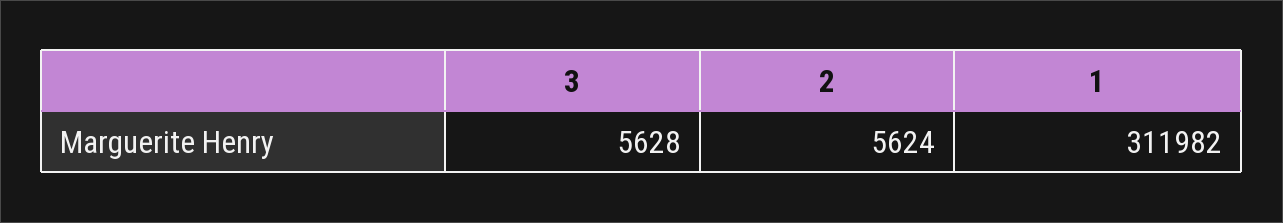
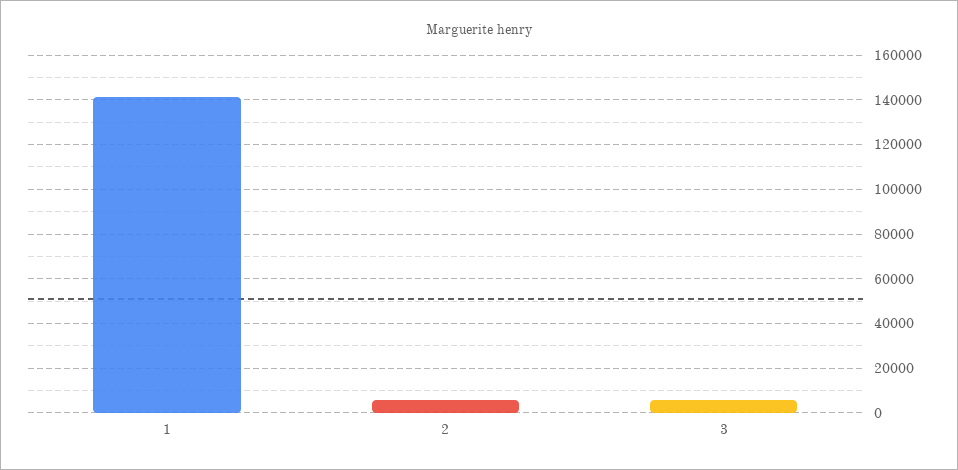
1: 311982 -> 140000

